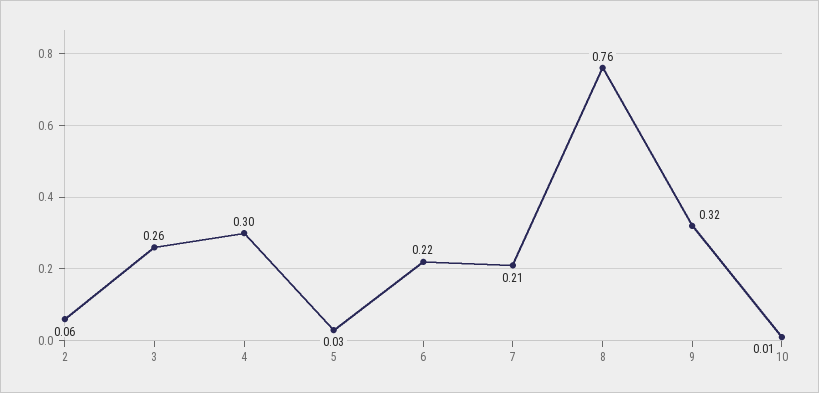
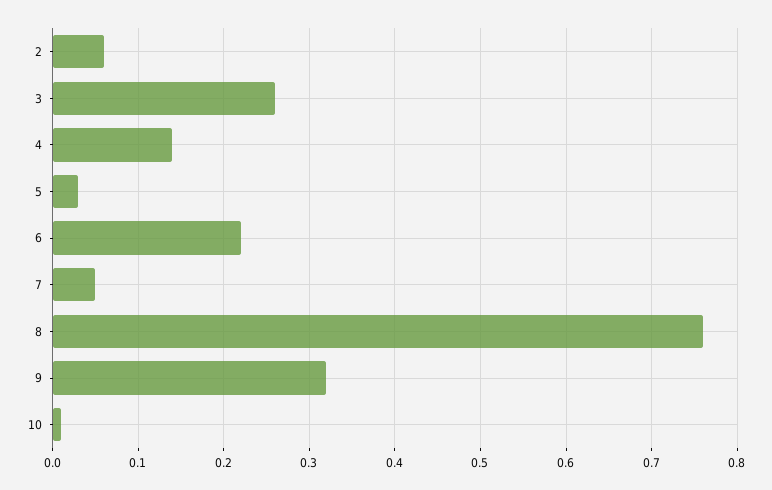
4: 0.3 -> 0.14
7: 0.21 -> 0.05

